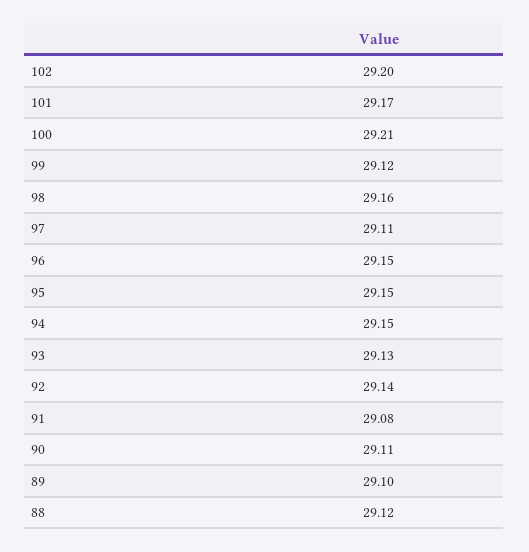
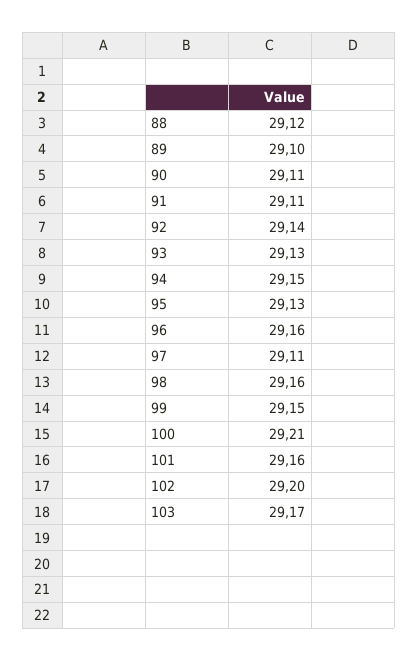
101: 29.17 -> 29.16
99: 29.12 -> 29.15
96: 29.15 -> 29.16
95: 29.15 -> 29.13
91: 29.08 -> 29.11
103: none -> 29.17

